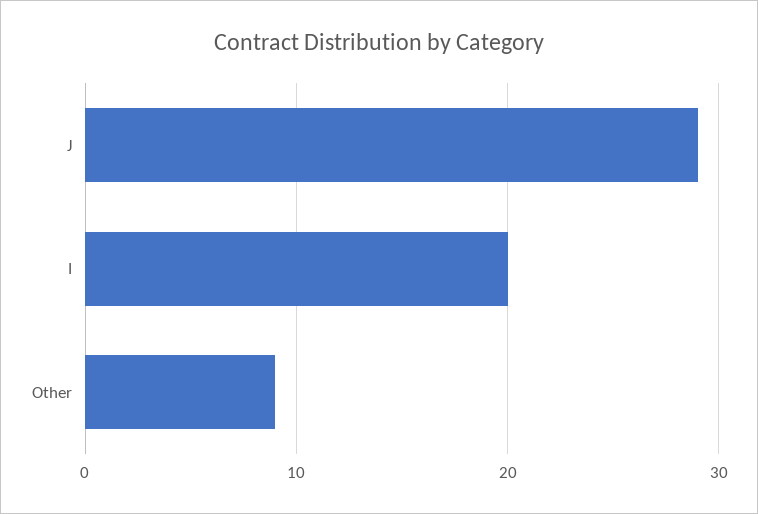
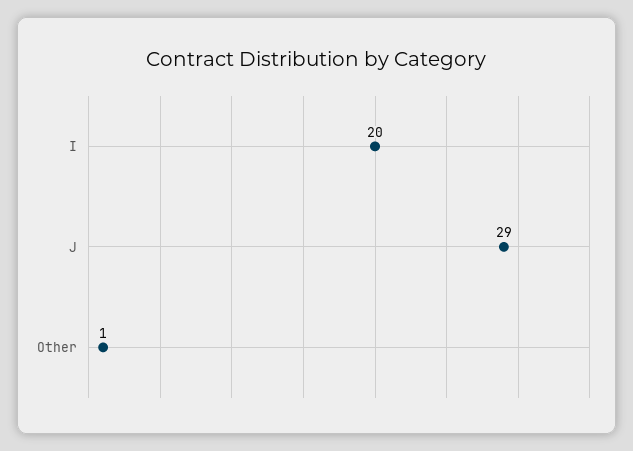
Other: 9 -> 1

